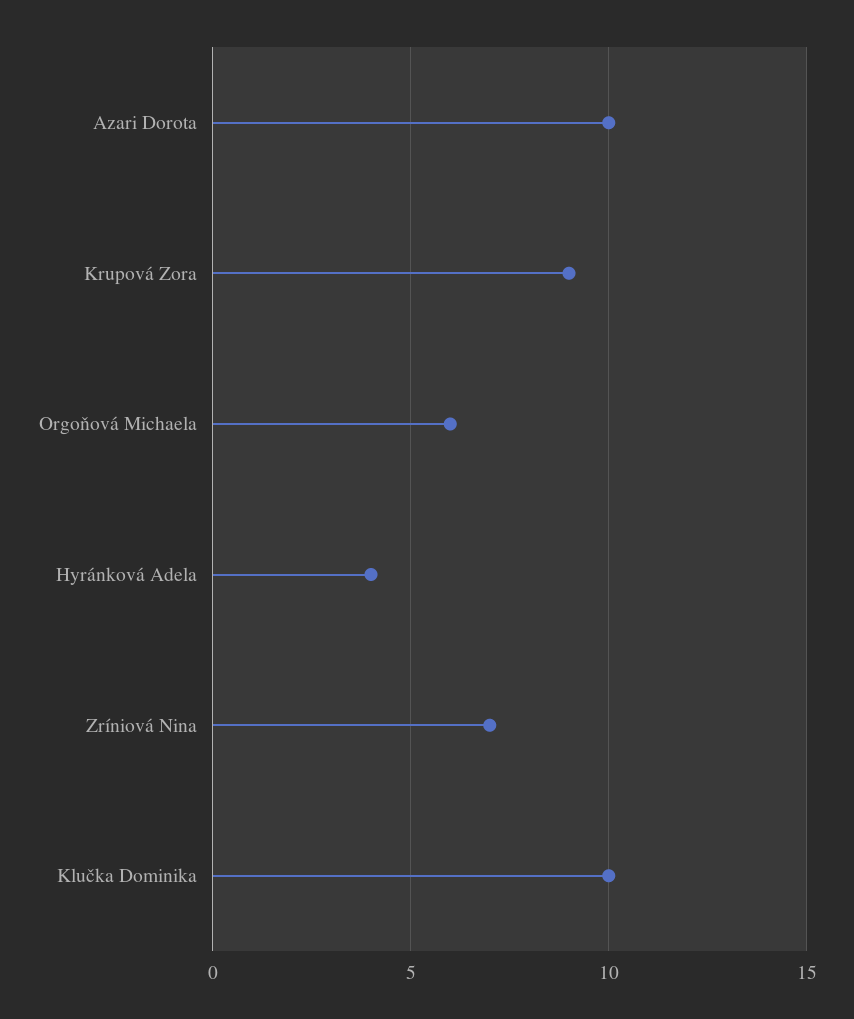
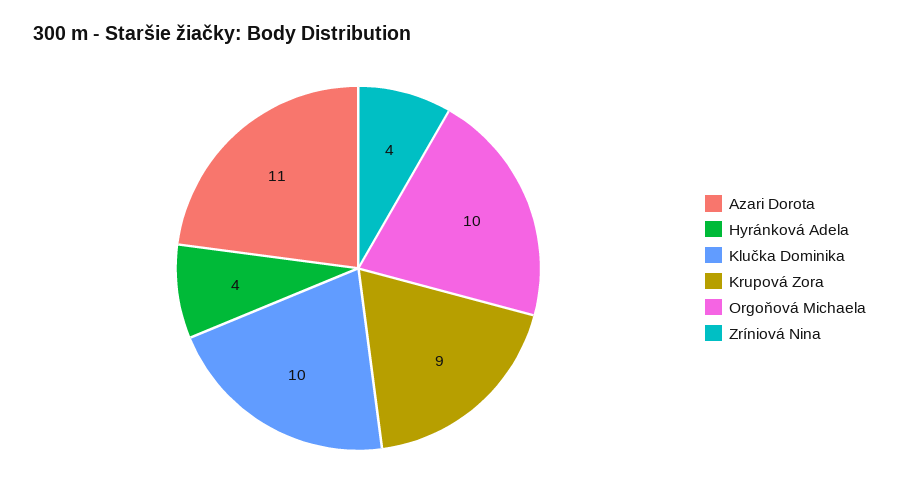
Azari Dorota: 10 -> 11
Orgoňová Michaela: 6 -> 10
Zríniová Nina: 7 -> 4

